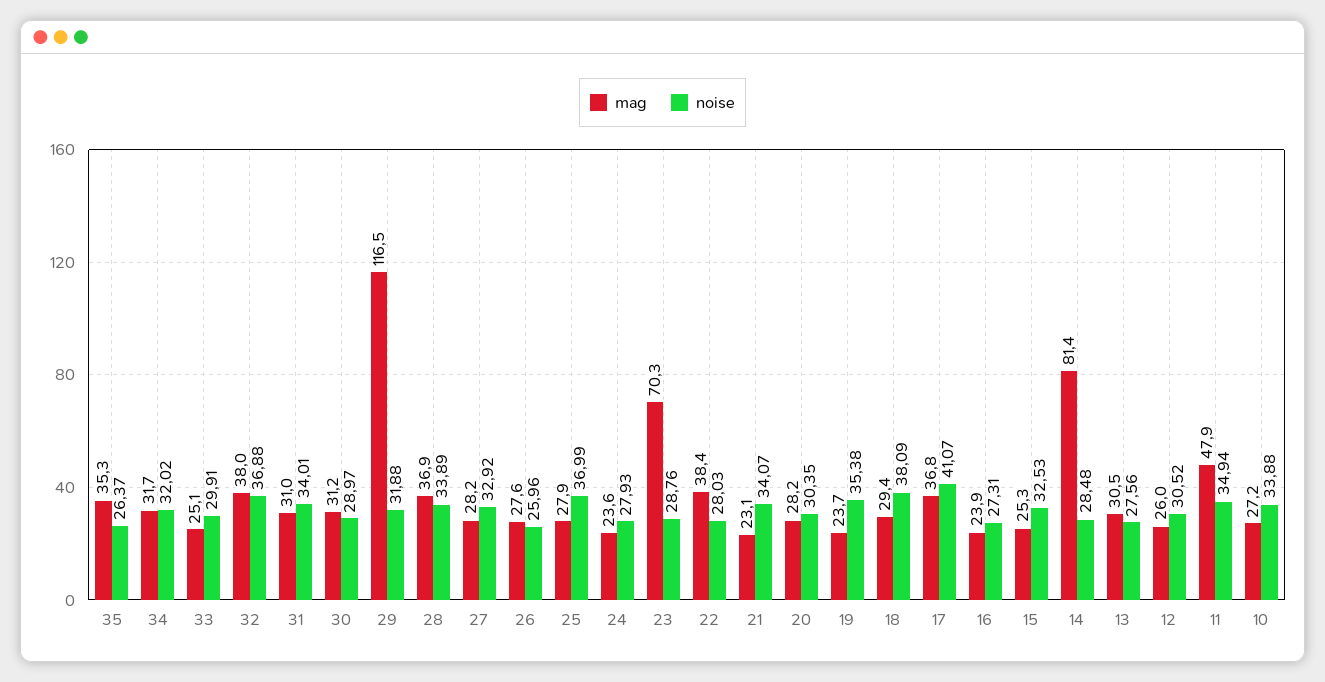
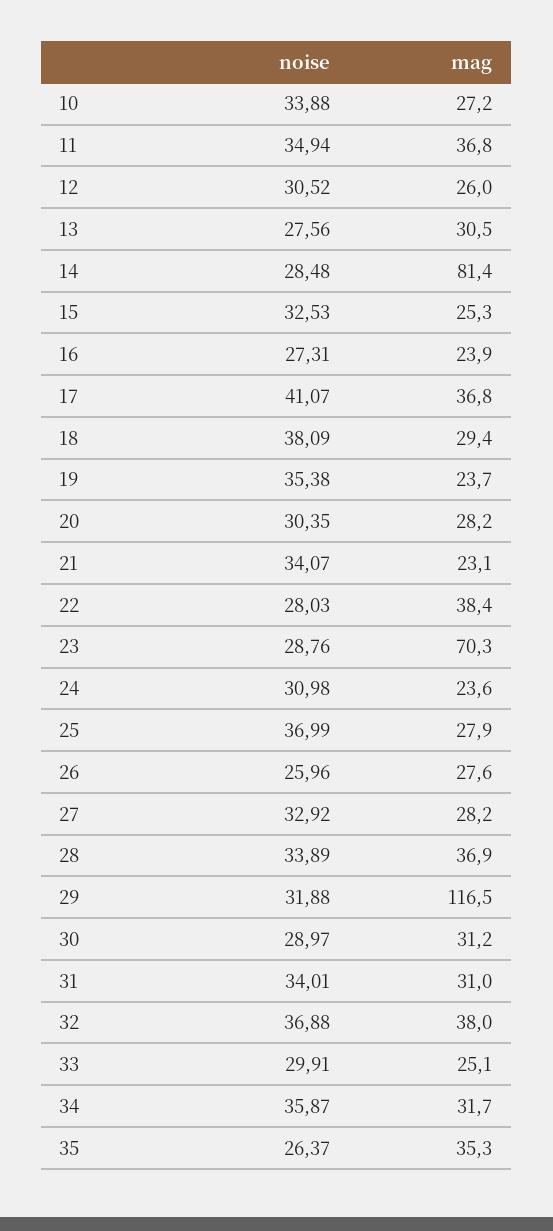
noise, 34: 32.02 -> 35.87
noise, 24: 27.93 -> 30.98
mag, 11: 47.9 -> 36.8

